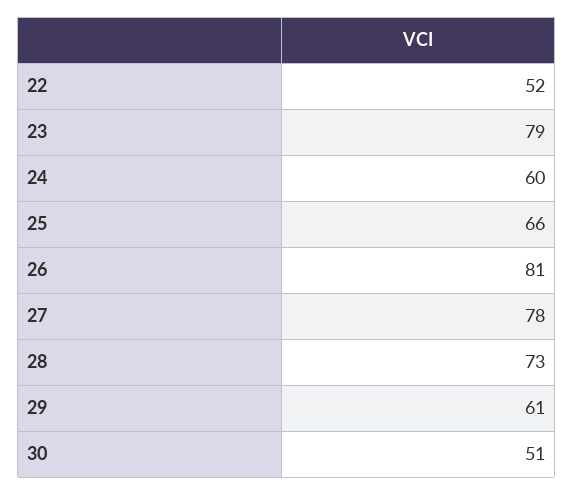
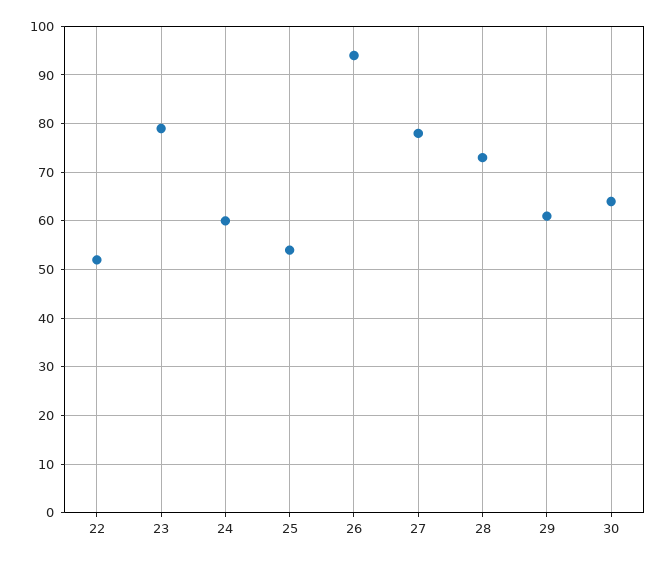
25: 66 -> 55
26: 81 -> 95
30: 51 -> 65

